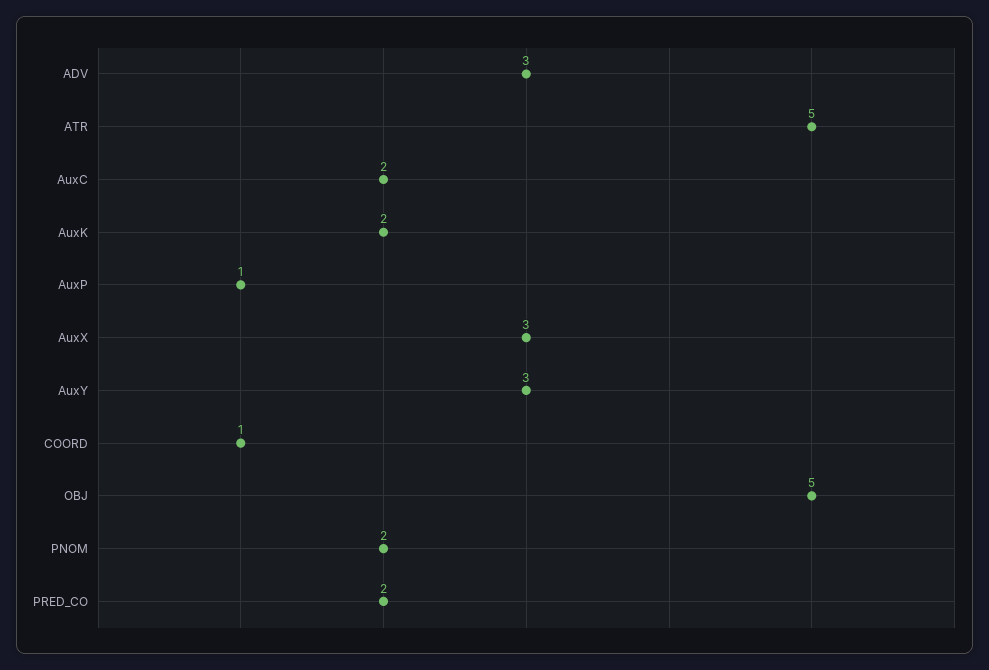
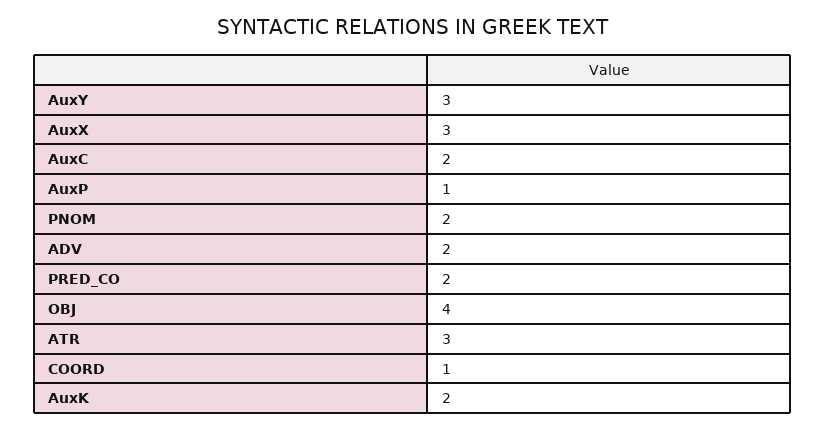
ADV: 3 -> 2
ATR: 5 -> 3
OBJ: 5 -> 4

